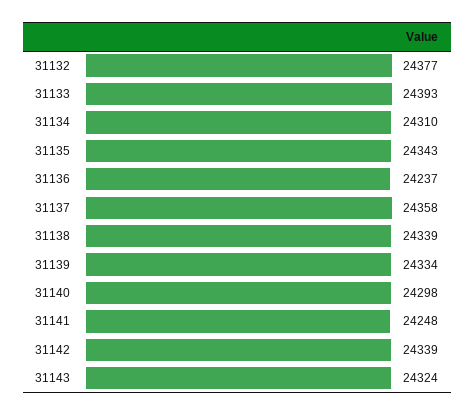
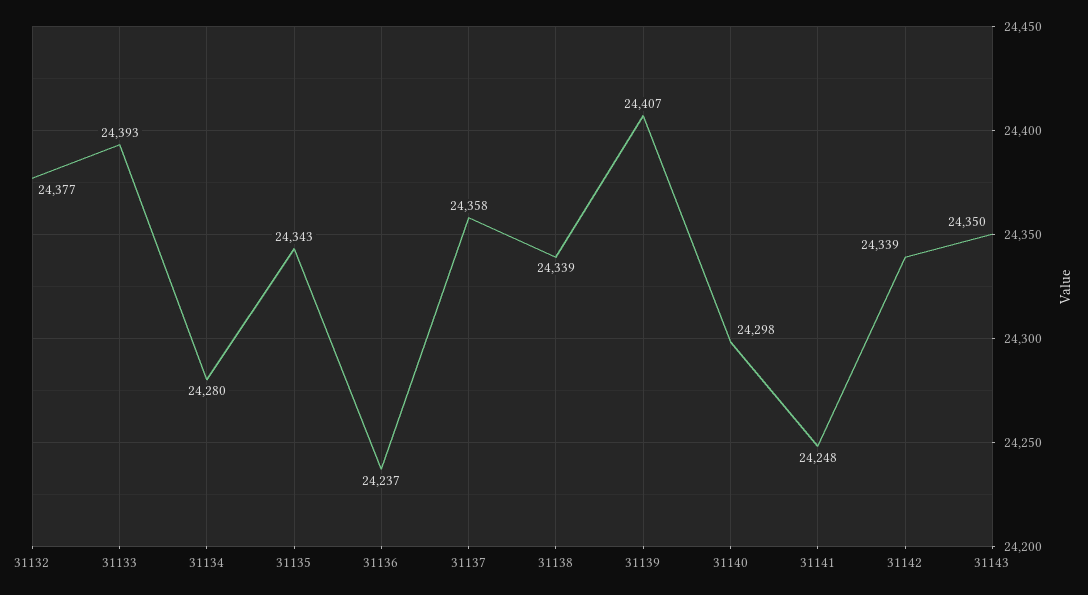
31134: 24310 -> 24280
31139: 24334 -> 24407
31143: 24324 -> 24350

